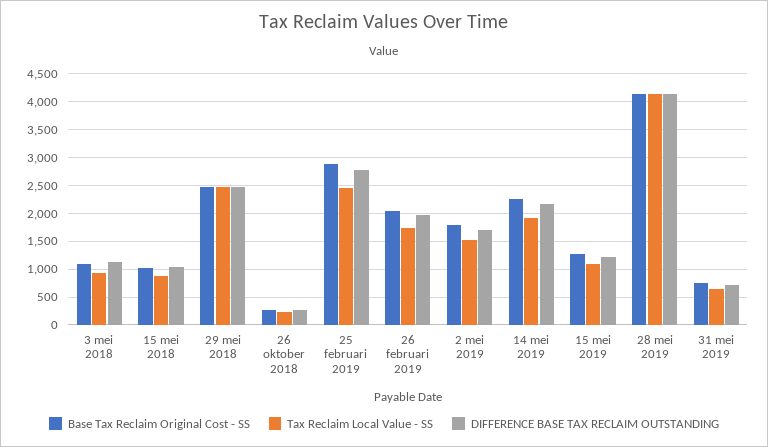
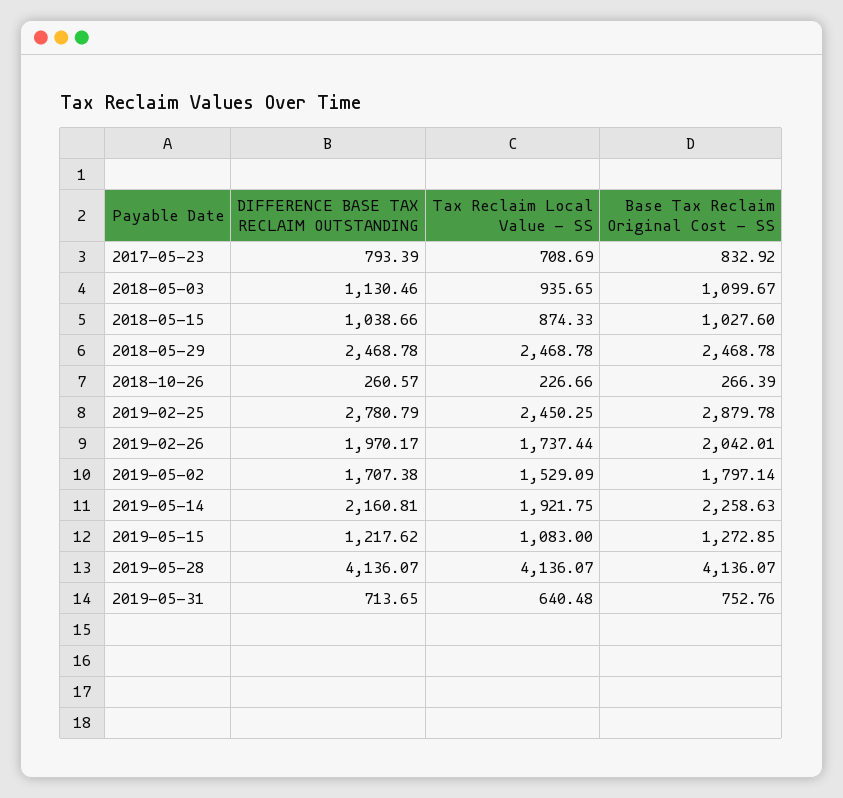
DIFFERENCE BASE TAX RECLAIM OUTSTANDING, 2017-05-23: none -> 793.39
Tax Reclaim Local Value - SS, 2017-05-23: none -> 708.69
Base Tax Reclaim Original Cost - SS, 2017-05-23: none -> 832.92

